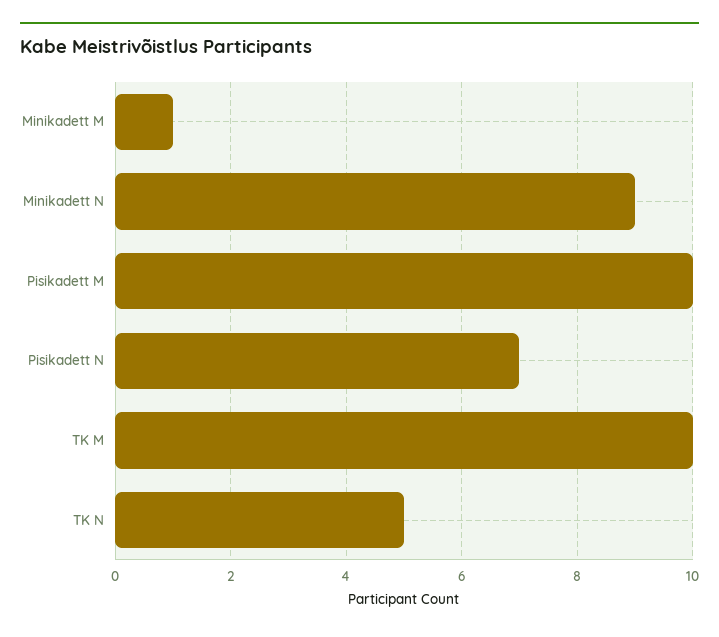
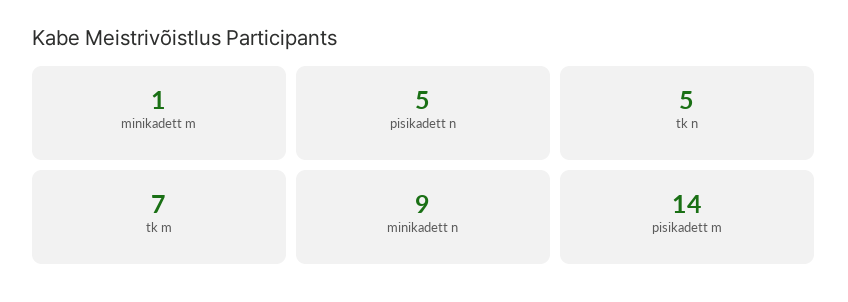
Pisikadett M: 10 -> 14
Pisikadett N: 7 -> 5
TK M: 10 -> 7

